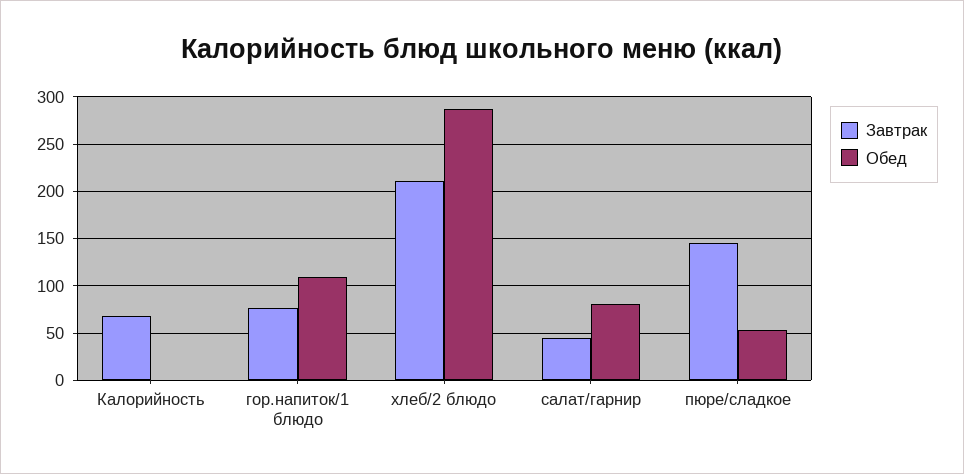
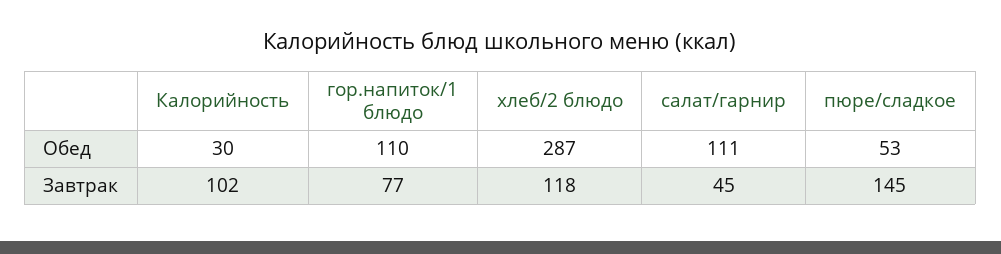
Завтрак, Калорийность: 70 -> 102
Обед, Калорийность: 0 -> 30
Завтрак, хлеб/2 блюдо: 210 -> 118
Обед, салат/гарнир: 80 -> 111

